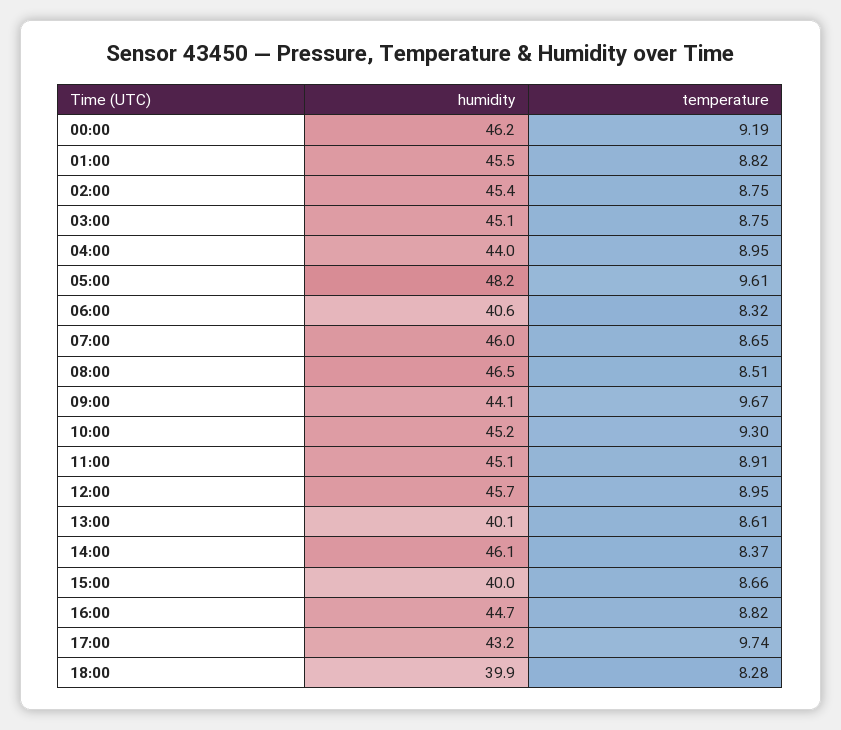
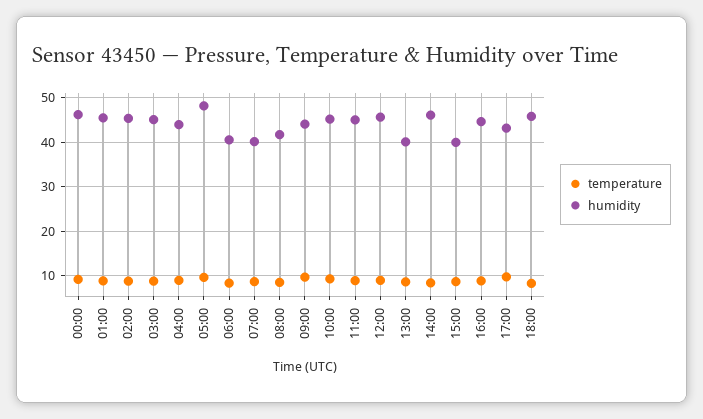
humidity, 07:00: 46 -> 40
humidity, 08:00: 46.5 -> 42
humidity, 18:00: 39.9 -> 46

